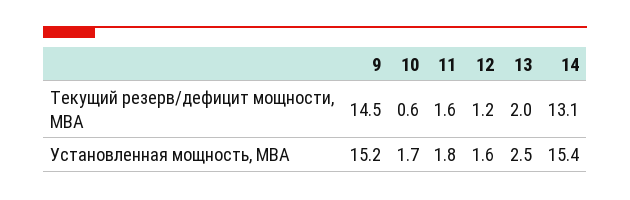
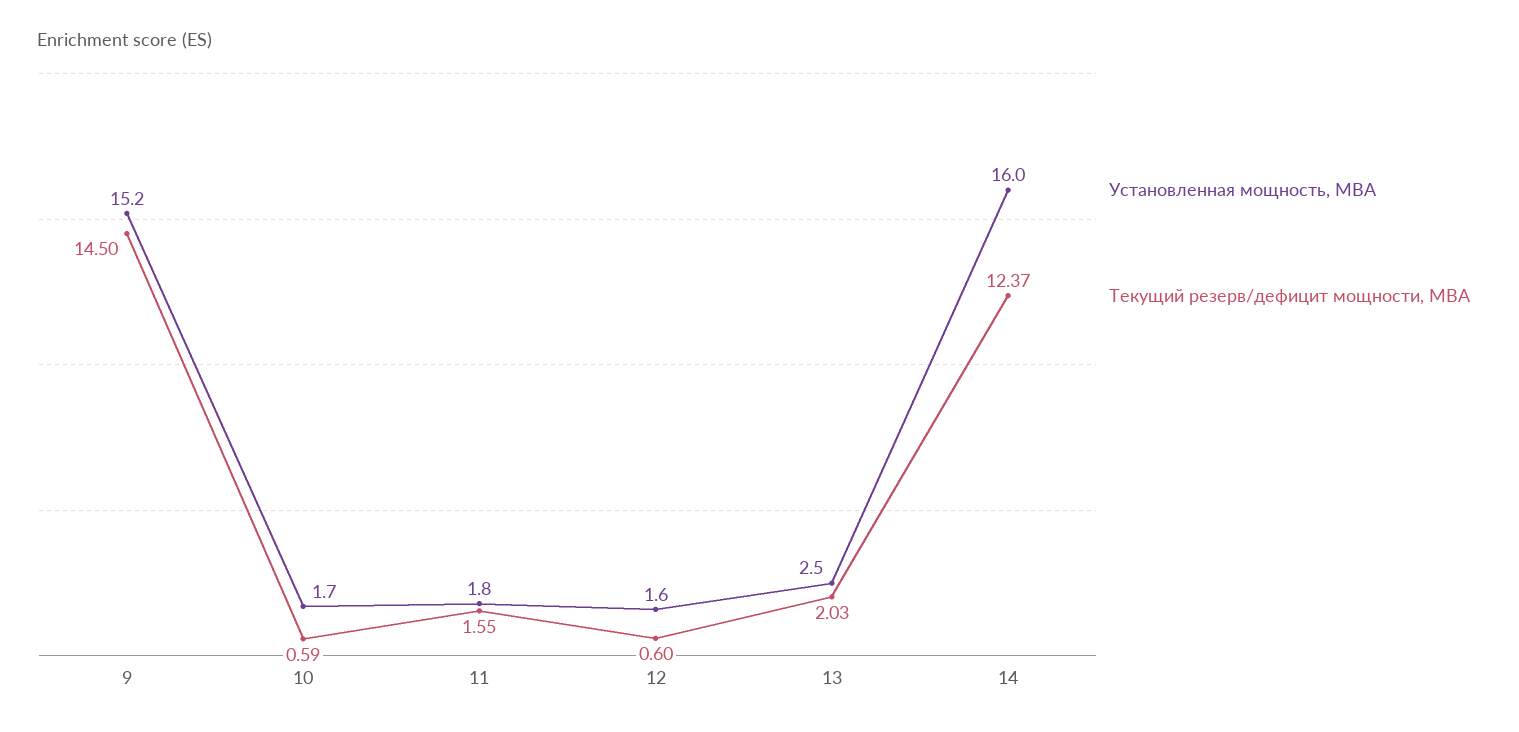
Текущий резерв/дефицит мощности, МВА, 12: 1.2 -> 0.6
Текущий резерв/дефицит мощности, МВА, 14: 13.1 -> 12.37
Установленная мощность, МВА, 14: 15.4 -> 16

